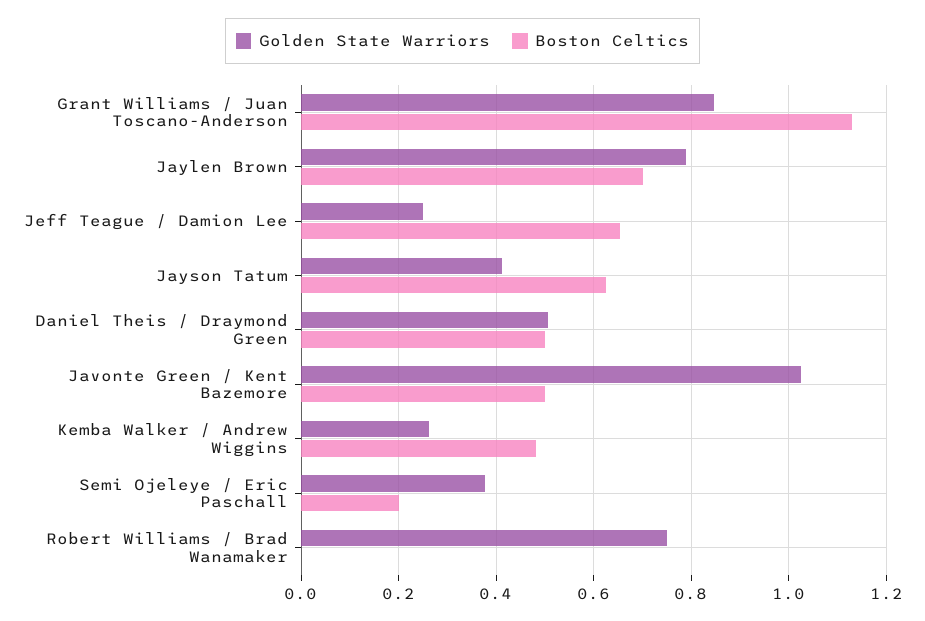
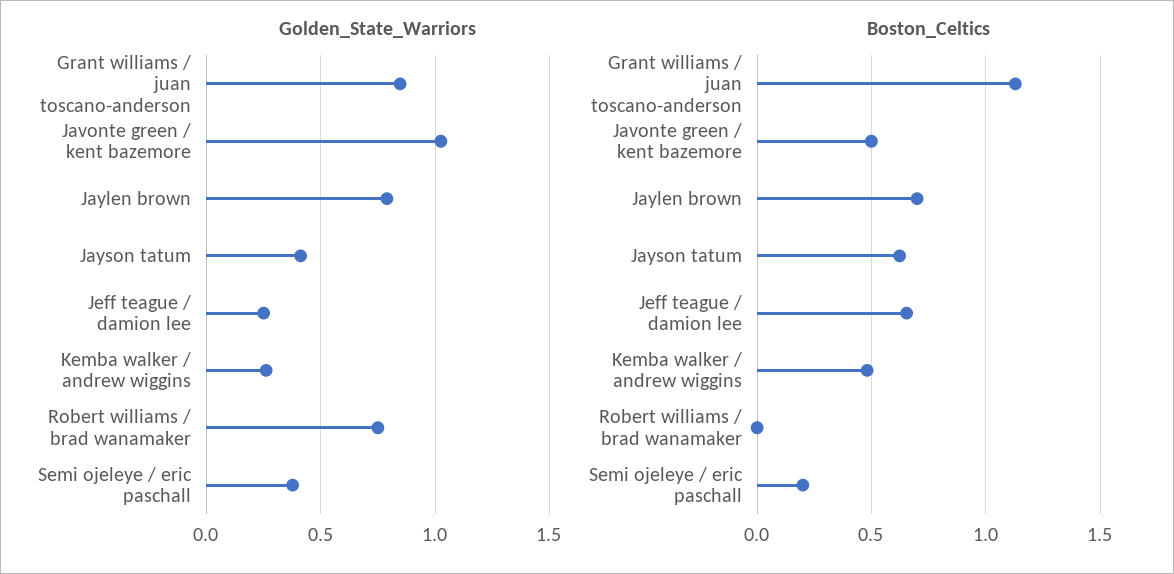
Golden State Warriors, Daniel Theis / Draymond Green: 0.5 -> none
Boston Celtics, Daniel Theis / Draymond Green: 0.5 -> none

